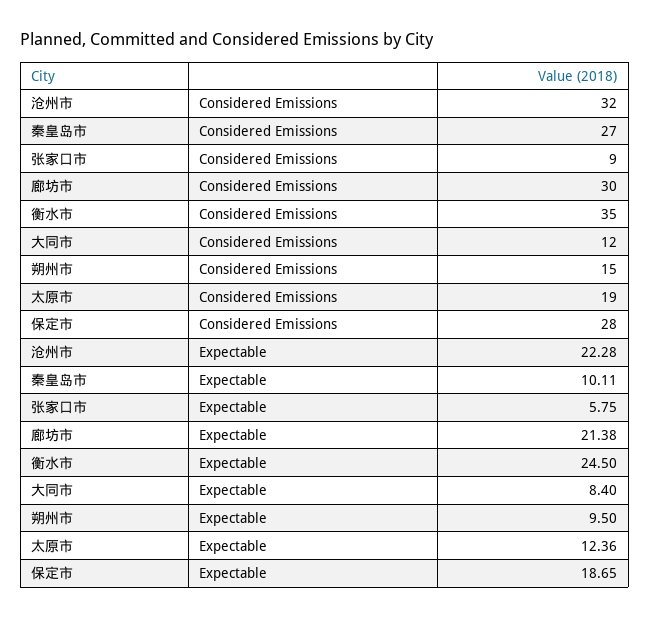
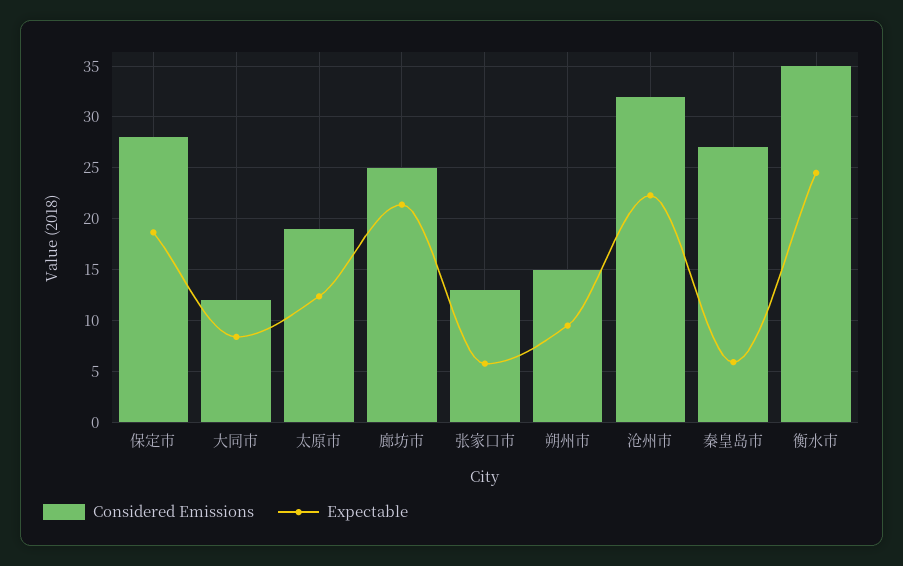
Considered Emissions, 张家口市: 9 -> 13
Considered Emissions, 廊坊市: 30 -> 25
Expectable, 秦皇岛市: 10.11 -> 6

